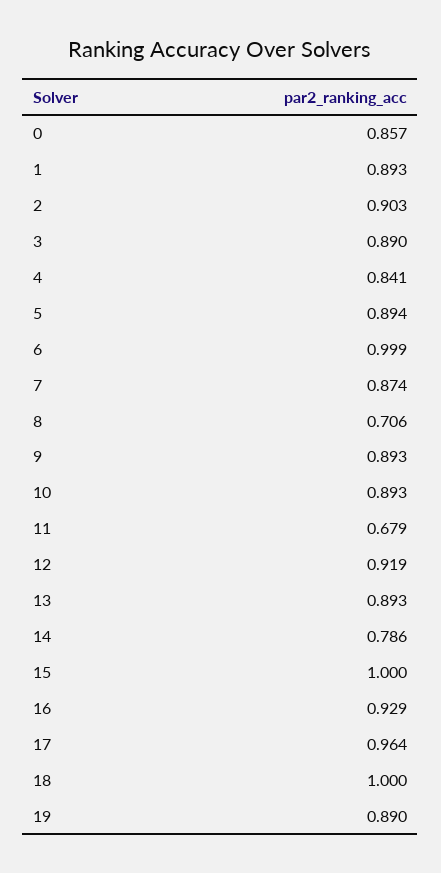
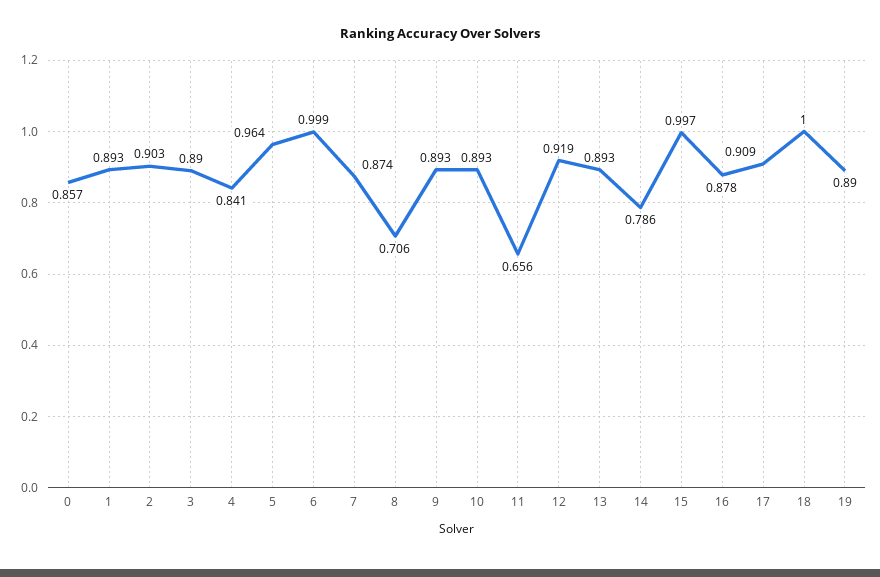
5: 0.894 -> 0.964
11: 0.679 -> 0.656
15: 1 -> 0.997
16: 0.929 -> 0.878
17: 0.964 -> 0.909

